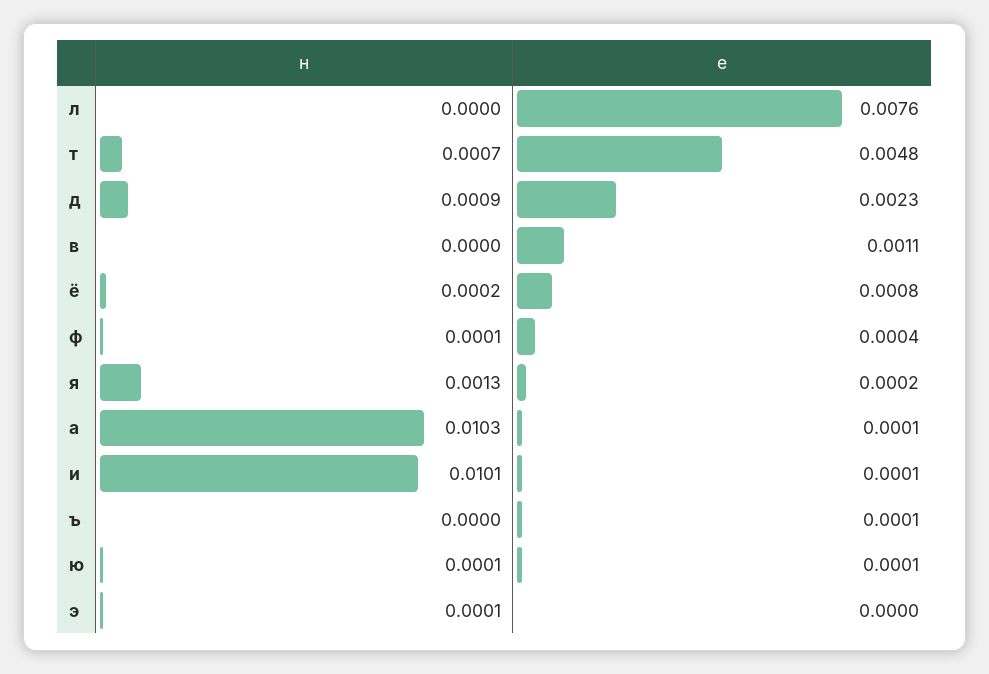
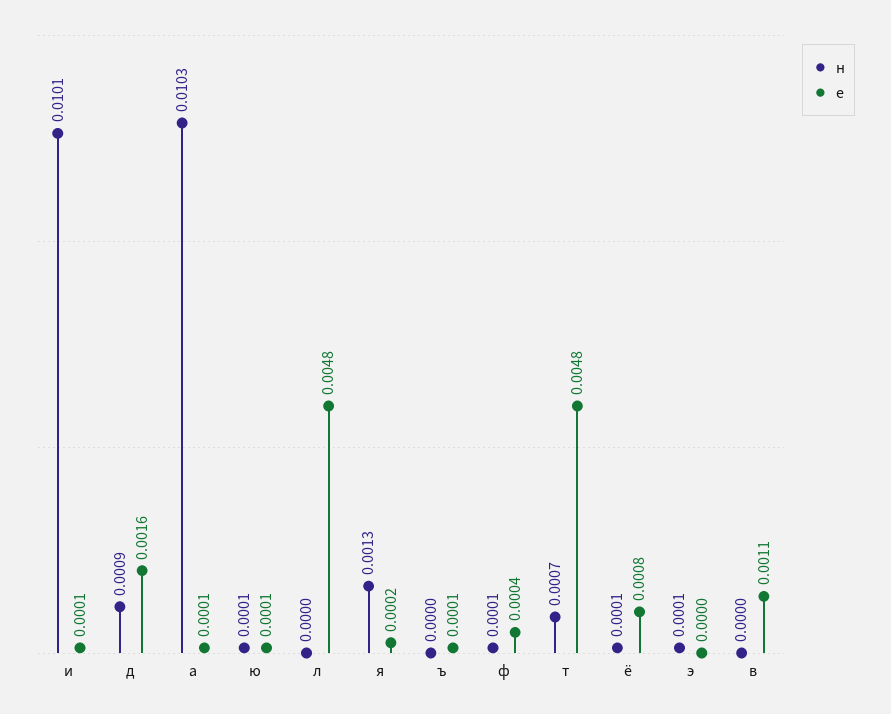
е, л: 0.0076 -> 0.0048
е, д: 0.0023 -> 0.0016
н, ё: 0.0002 -> 0.0001

